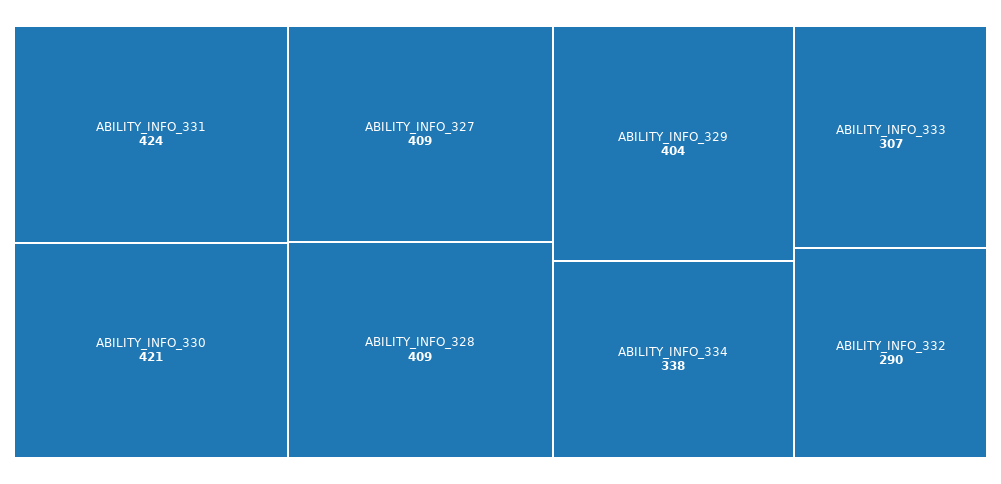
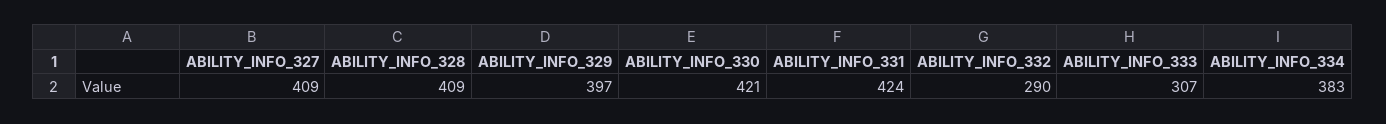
ABILITY_INFO_329: 404 -> 397
ABILITY_INFO_334: 338 -> 383

